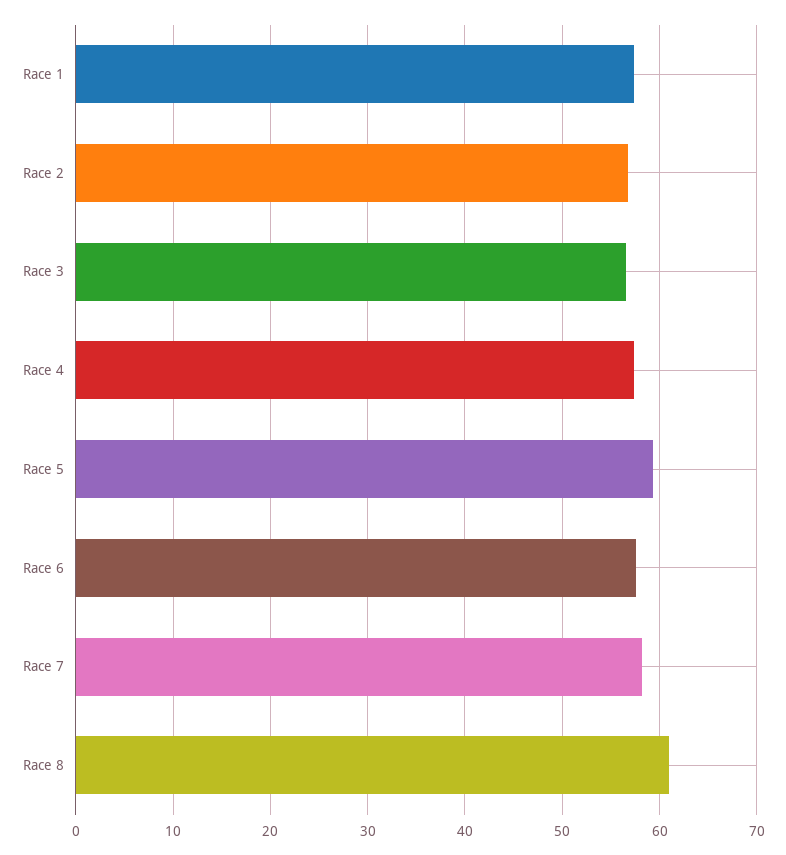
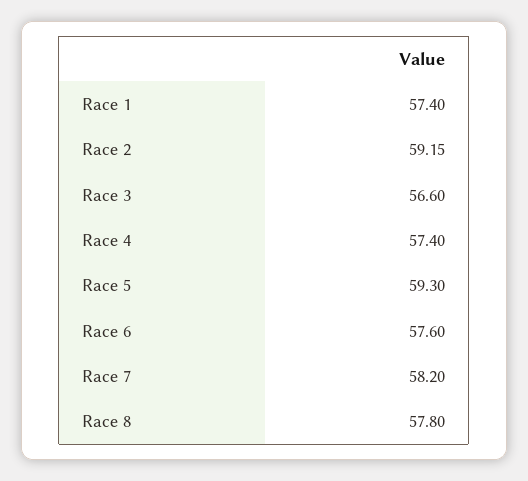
Race 2: 57 -> 59.15
Race 8: 61 -> 57.8

